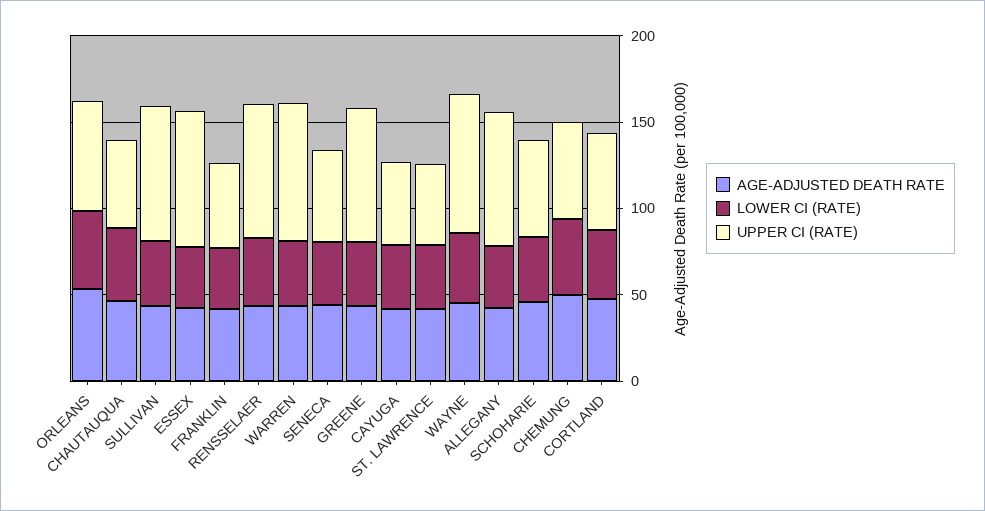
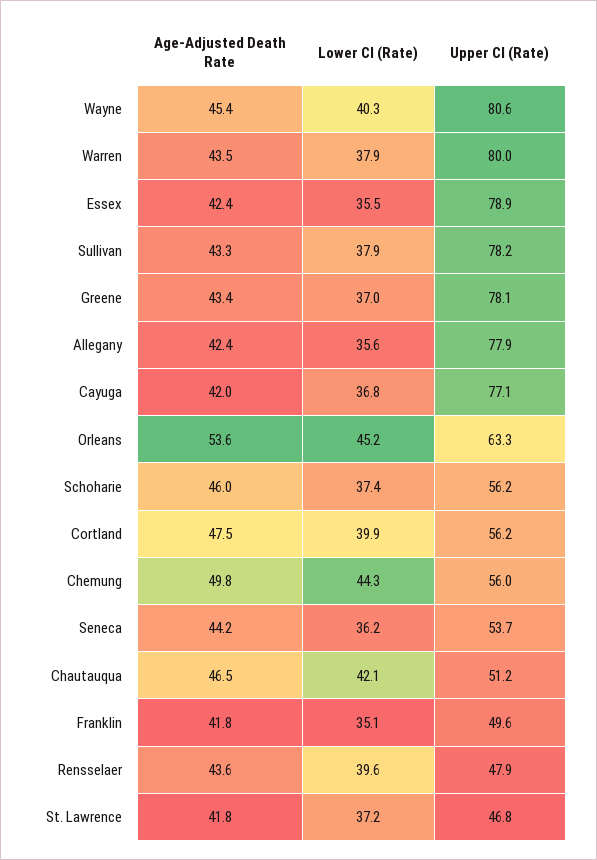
UPPER CI (RATE), RENSSELAER: 80 -> 47.9
UPPER CI (RATE), CAYUGA: 50 -> 77.1

